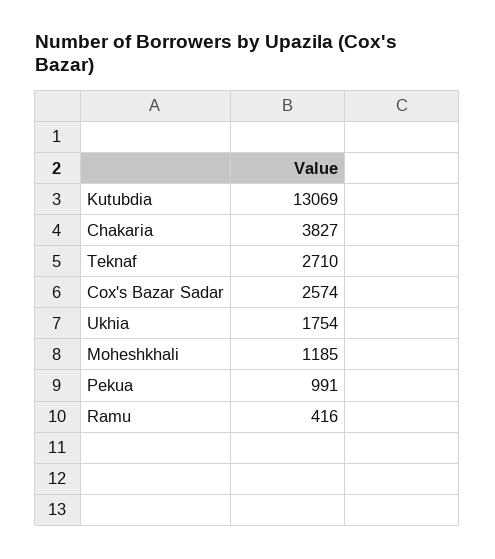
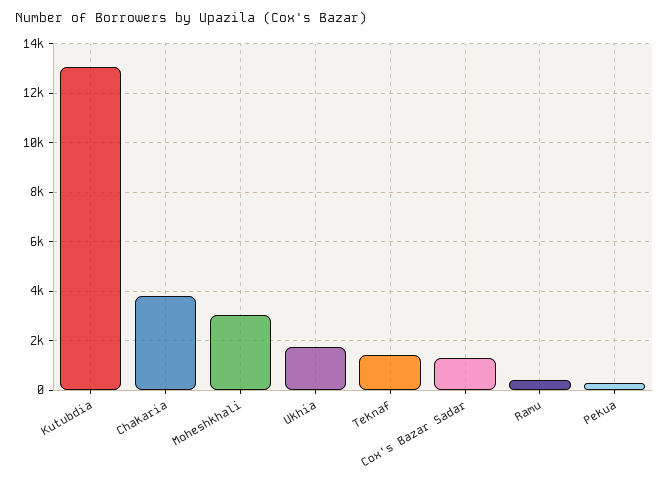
Teknaf: 2710 -> 1500
Cox's Bazar Sadar: 2574 -> 1250
Moheshkhali: 1185 -> 3000
Pekua: 991 -> 250

